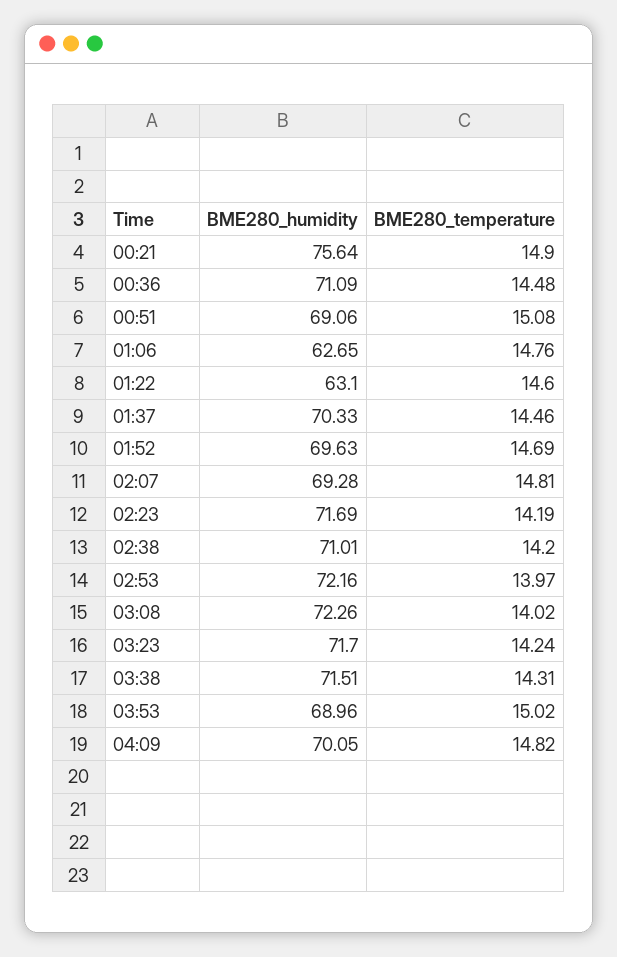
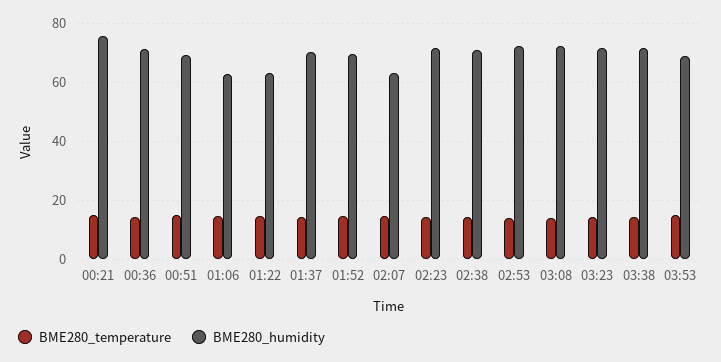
BME280_humidity, 02:07: 69.28 -> 62.5
BME280_humidity, 04:09: 70.05 -> none
BME280_temperature, 04:09: 14.82 -> none

